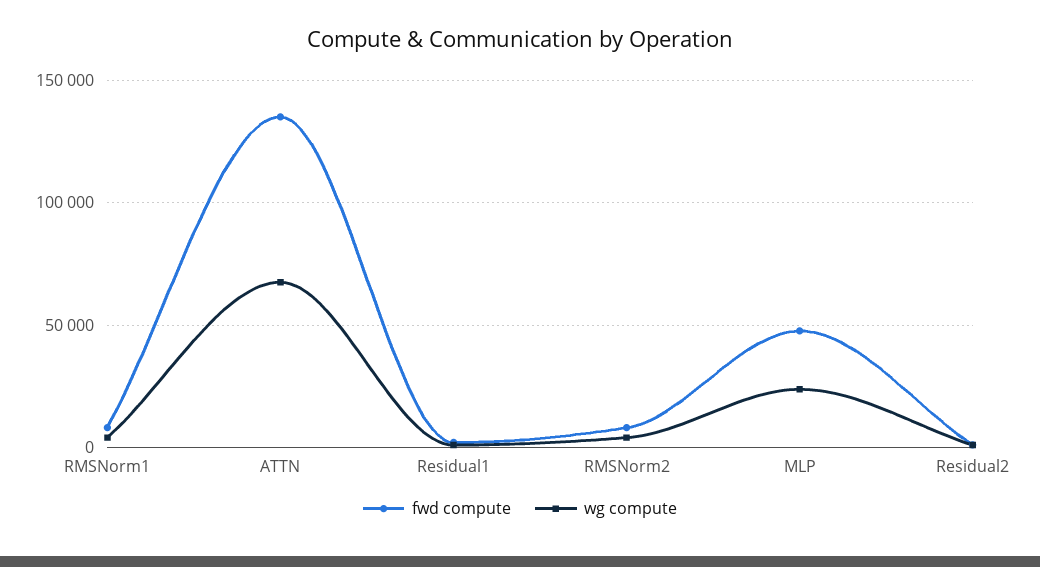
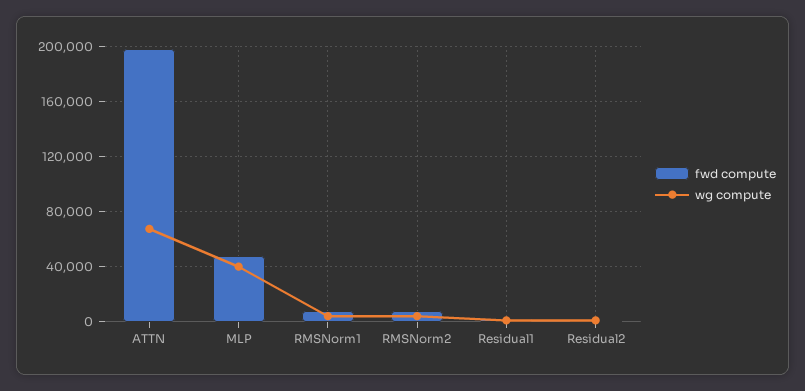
fwd compute, ATTN: 135000 -> 200000
wg compute, MLP: 25000 -> 40000

